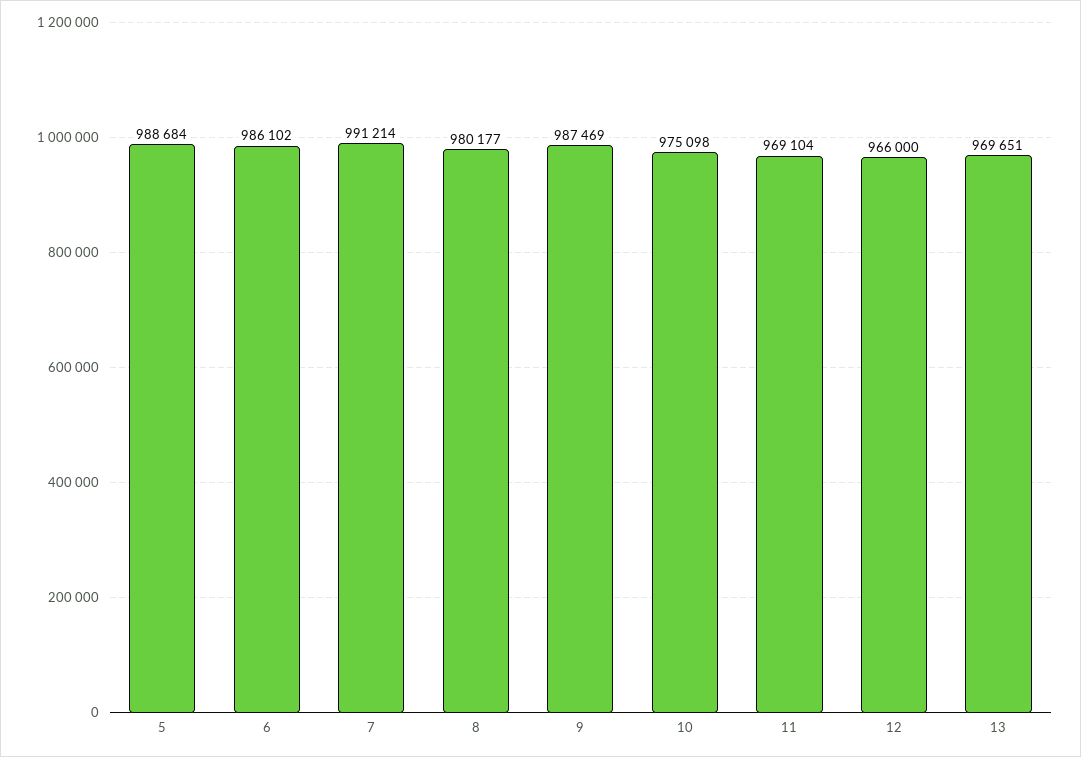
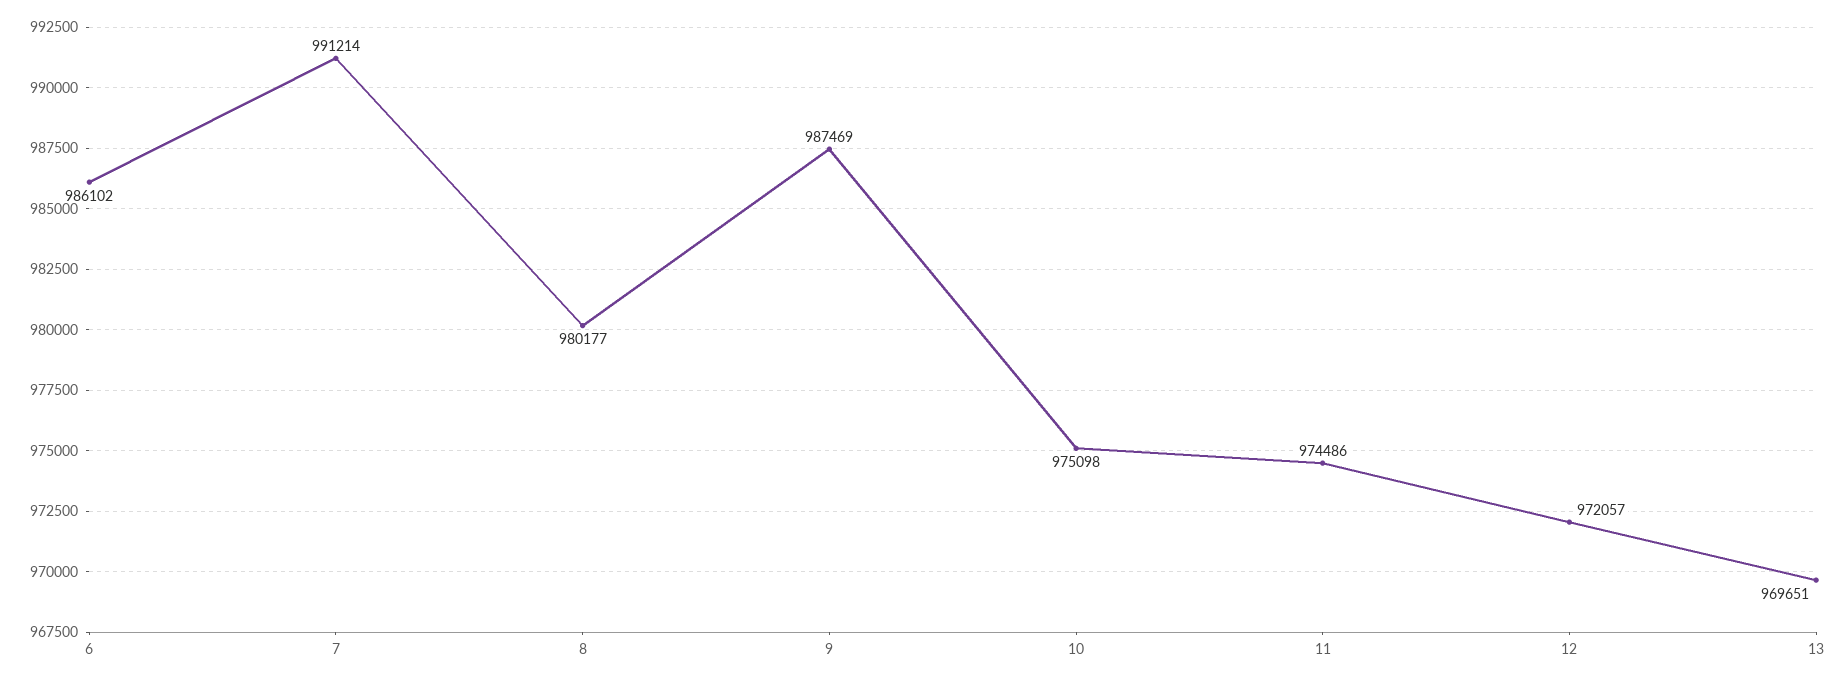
5: 988684 -> none
11: 969104 -> 974486
12: 966000 -> 972057

